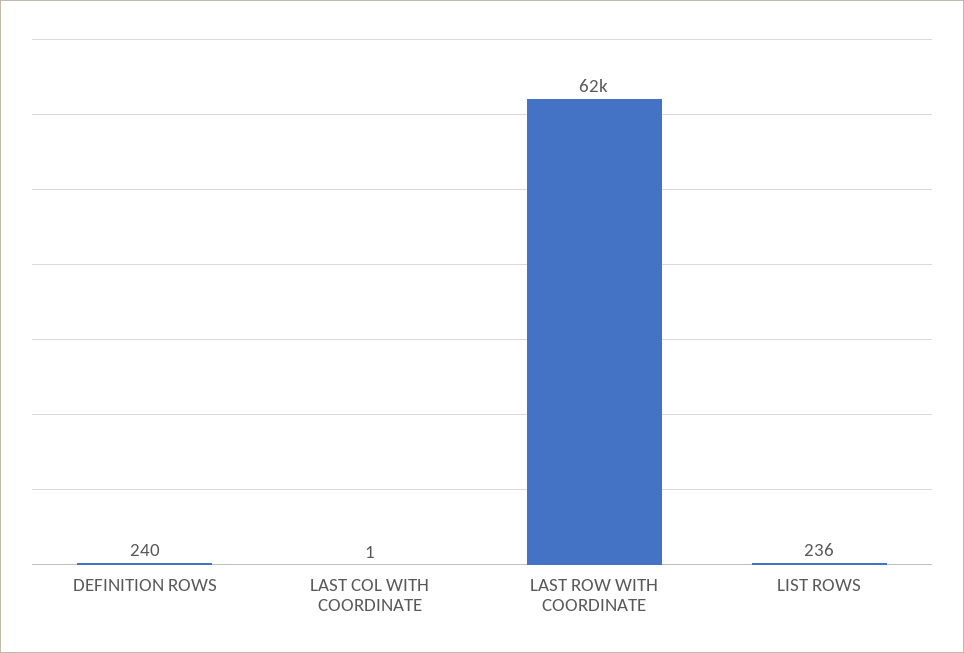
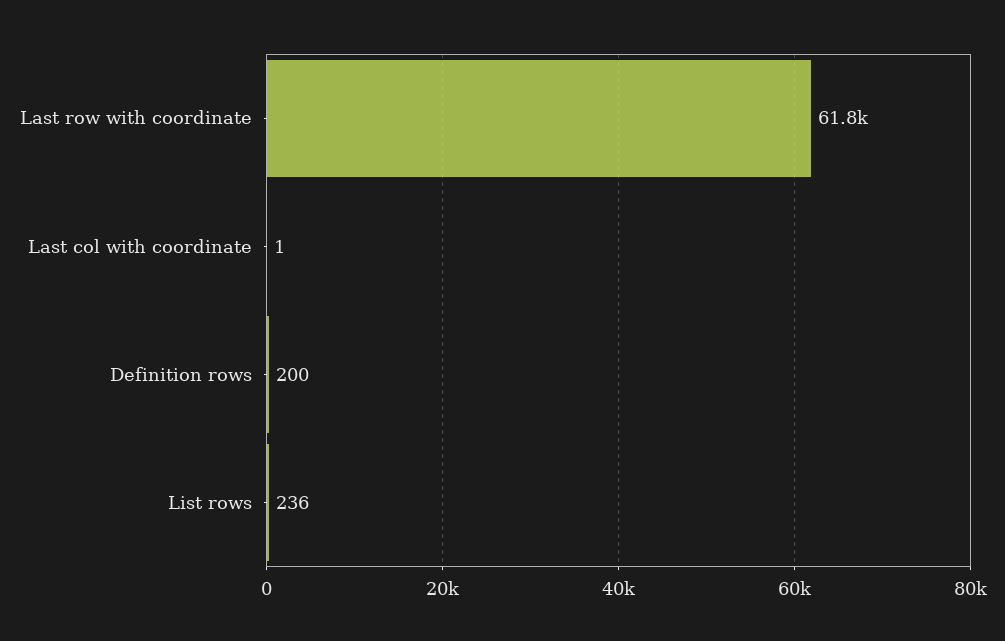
DEFINITION ROWS: 240 -> 200

